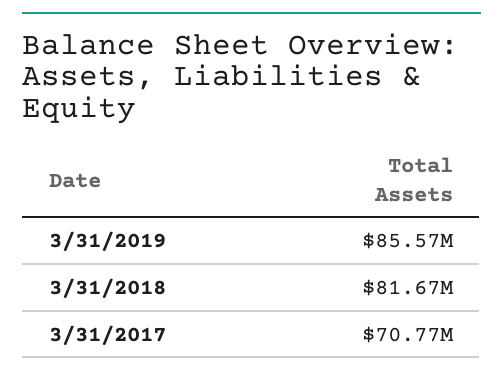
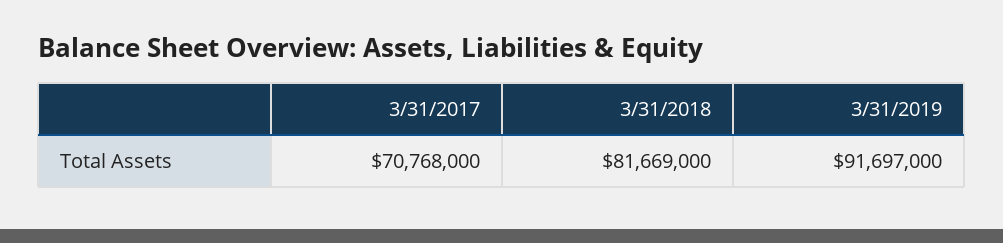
3/31/2019: 85570000 -> 91697000

